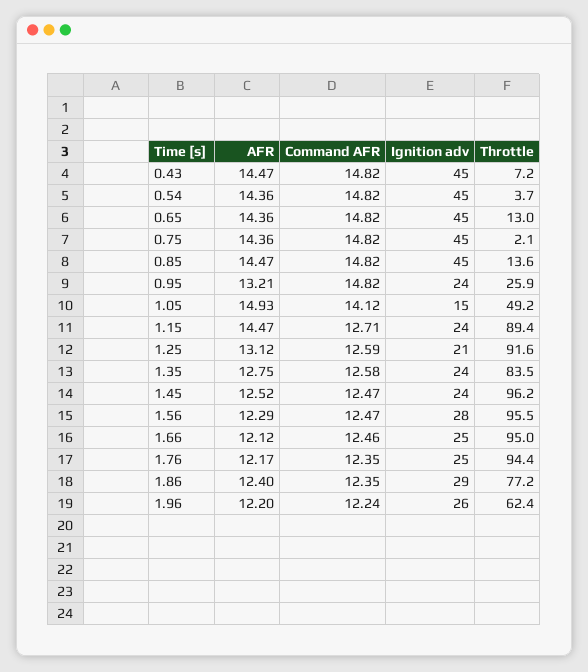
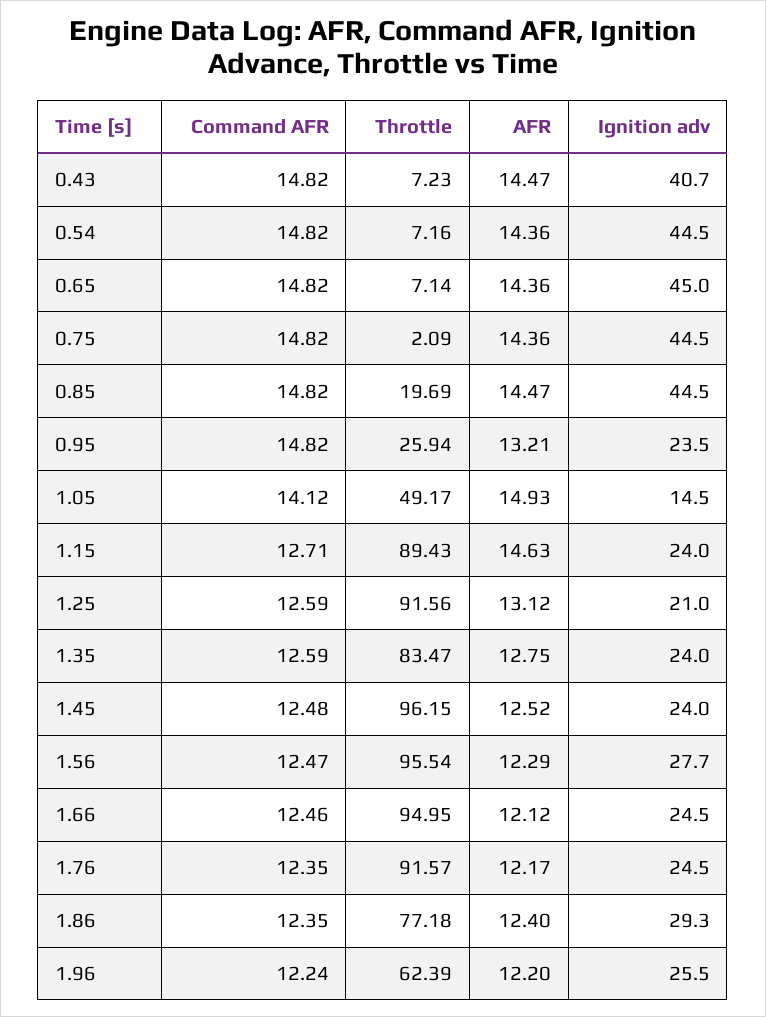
Ignition adv, 0.43: 45 -> 40.7
Throttle, 0.54: 3.7 -> 7.16
Throttle, 0.65: 13 -> 7.14
Throttle, 0.85: 13.6 -> 19.69
AFR, 1.15: 14.47 -> 14.63
Command AFR, 1.35: 12.58 -> 12.59
Command AFR, 1.45: 12.47 -> 12.48
Throttle, 1.76: 94.4 -> 91.57

